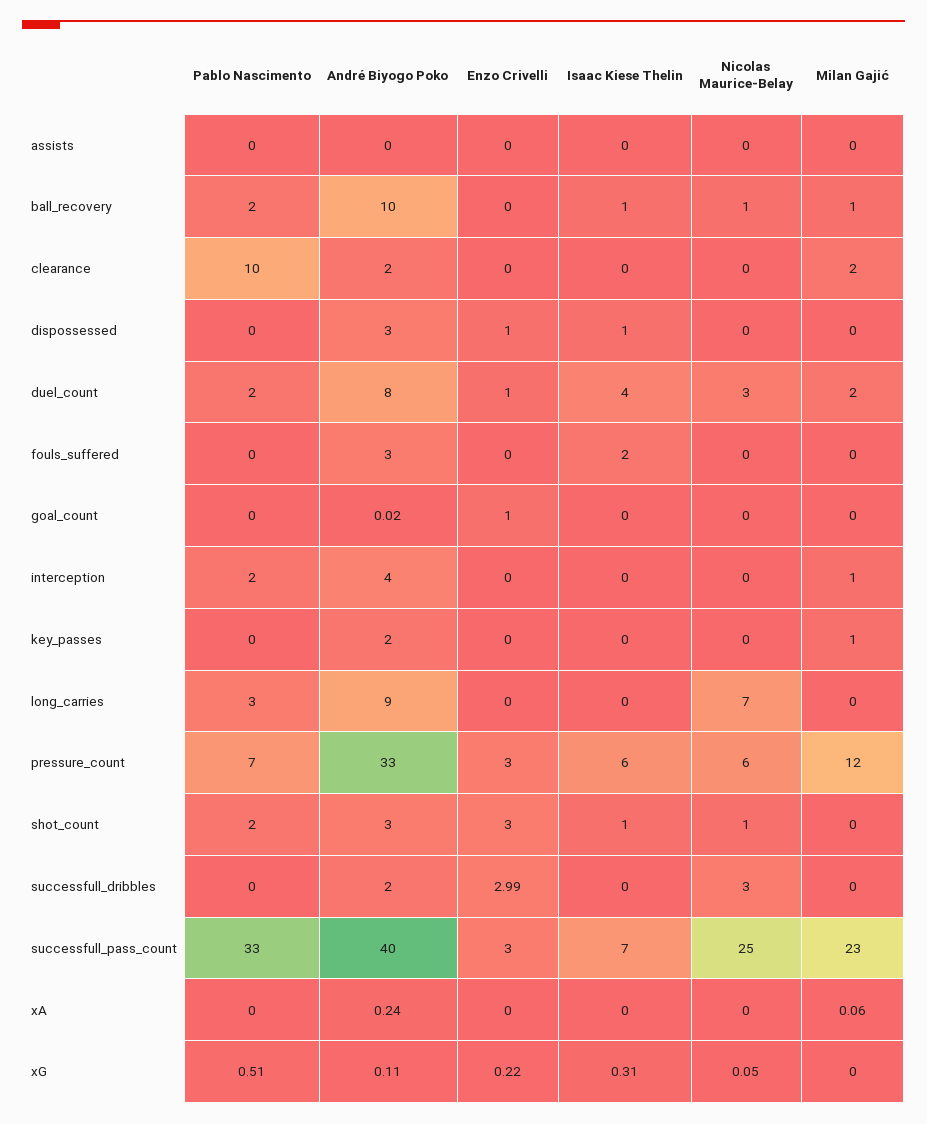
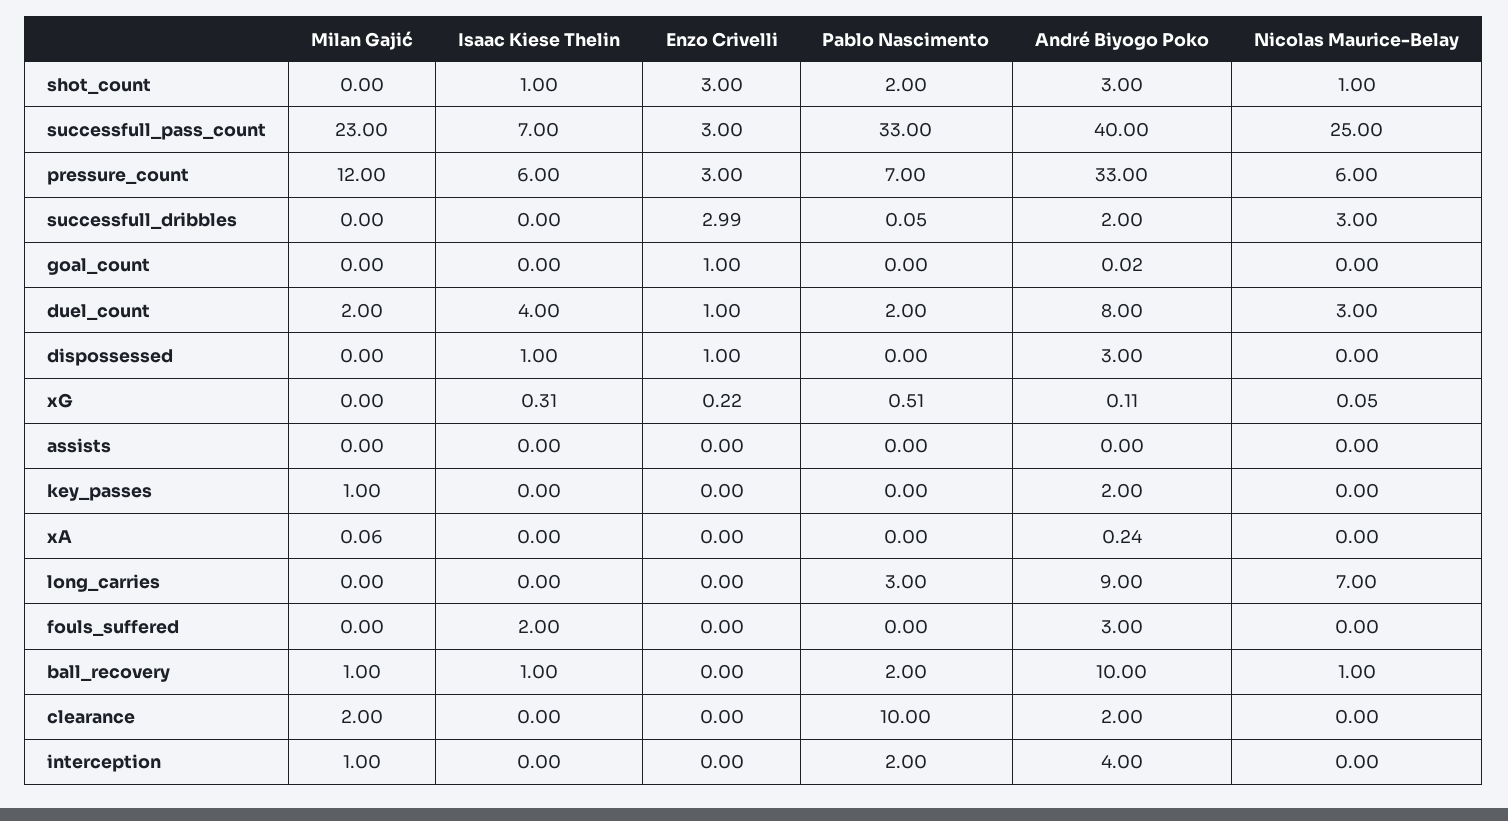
Pablo Nascimento, successfull_dribbles: 0 -> 0.05

